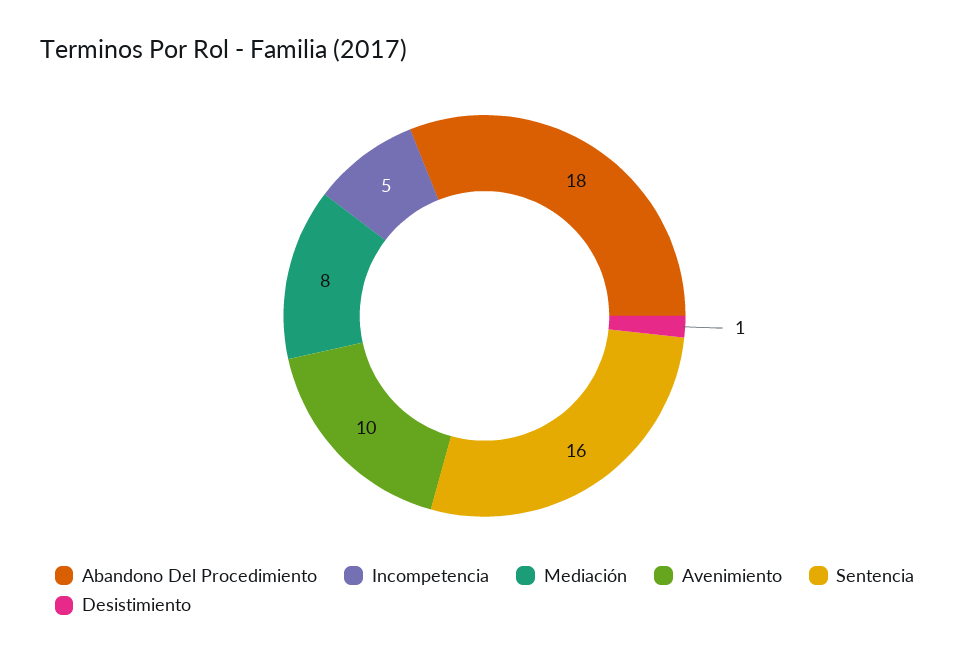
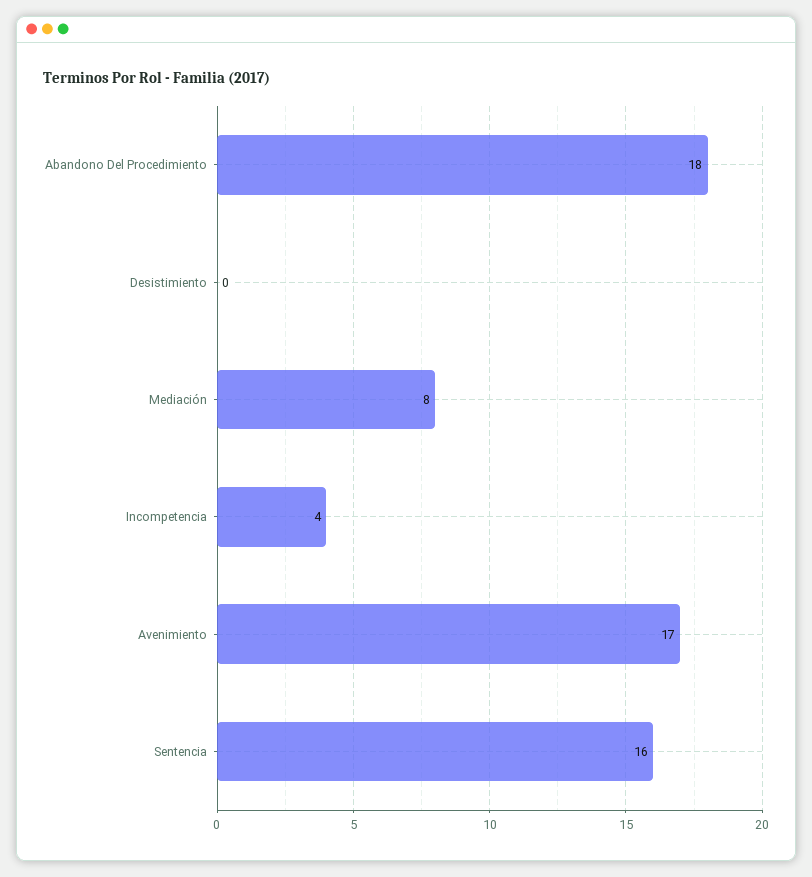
Incompetencia: 5 -> 4
Avenimiento: 10 -> 17
Desistimiento: 1 -> 0

